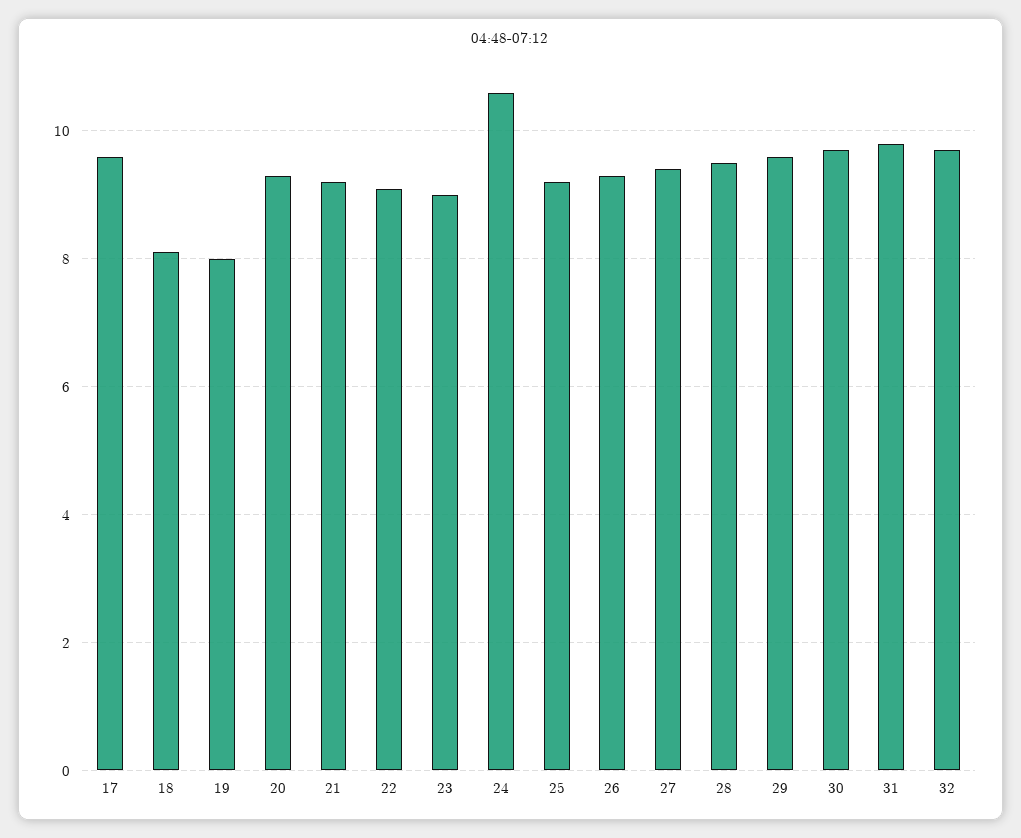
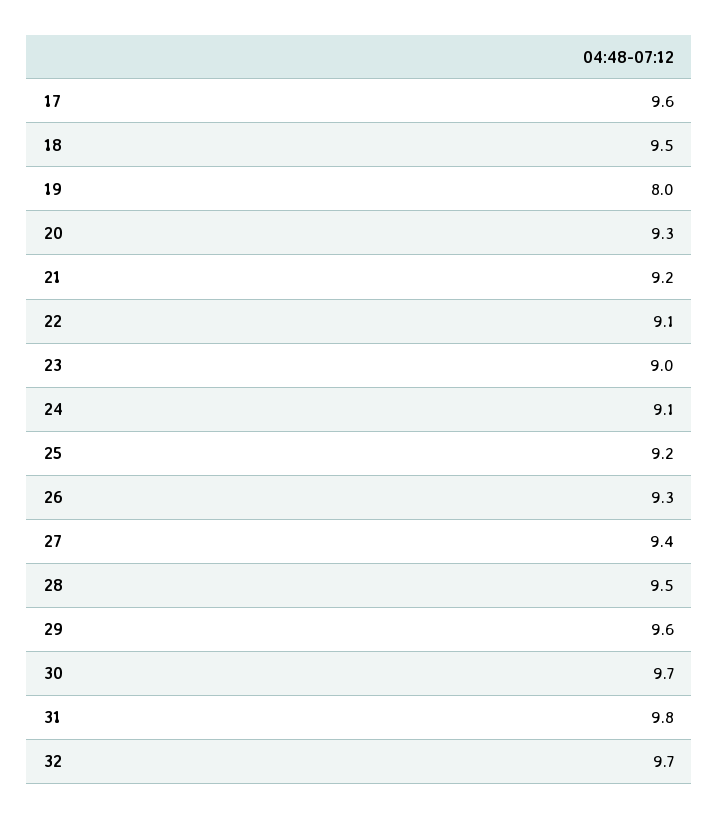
18: 8 -> 9.5
24: 10.5 -> 9.1

